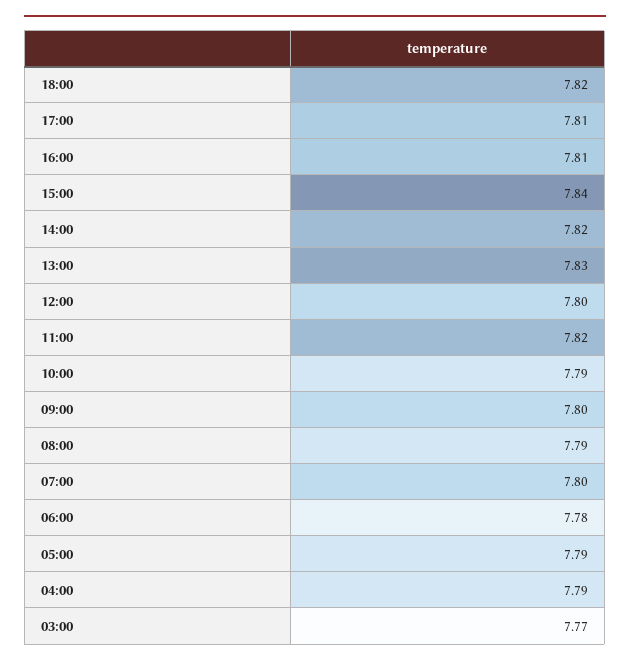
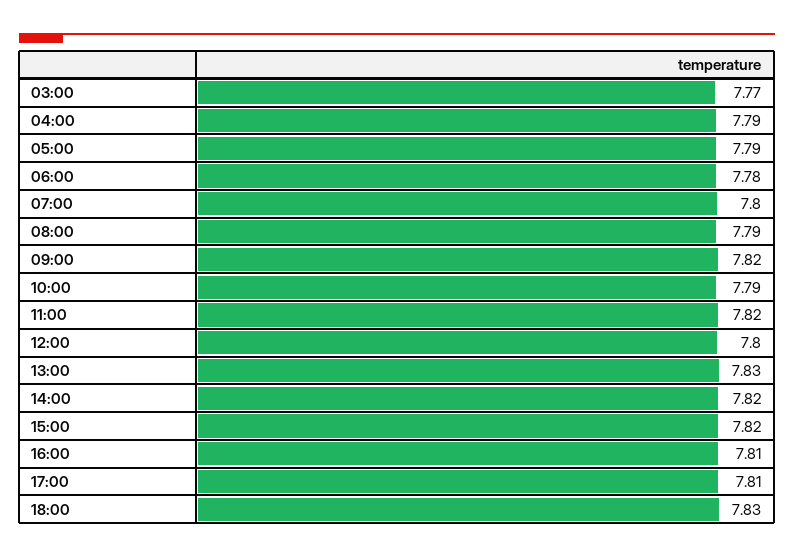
18:00: 7.82 -> 7.83
15:00: 7.84 -> 7.82
09:00: 7.8 -> 7.82

